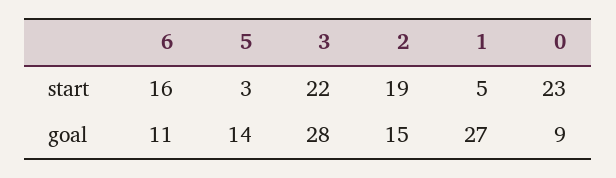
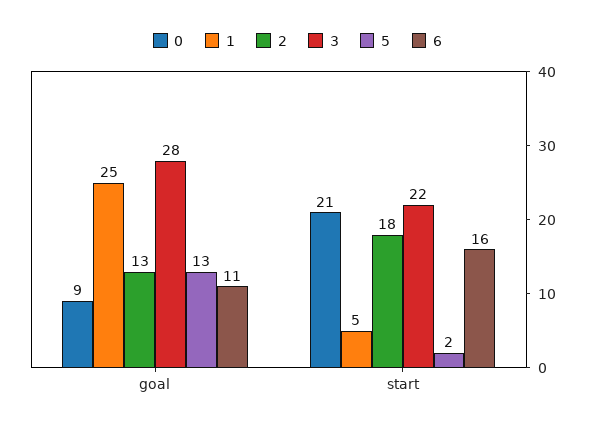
5, start: 3 -> 2
2, start: 19 -> 18
0, start: 23 -> 21
5, goal: 14 -> 13
2, goal: 15 -> 13
1, goal: 27 -> 25

